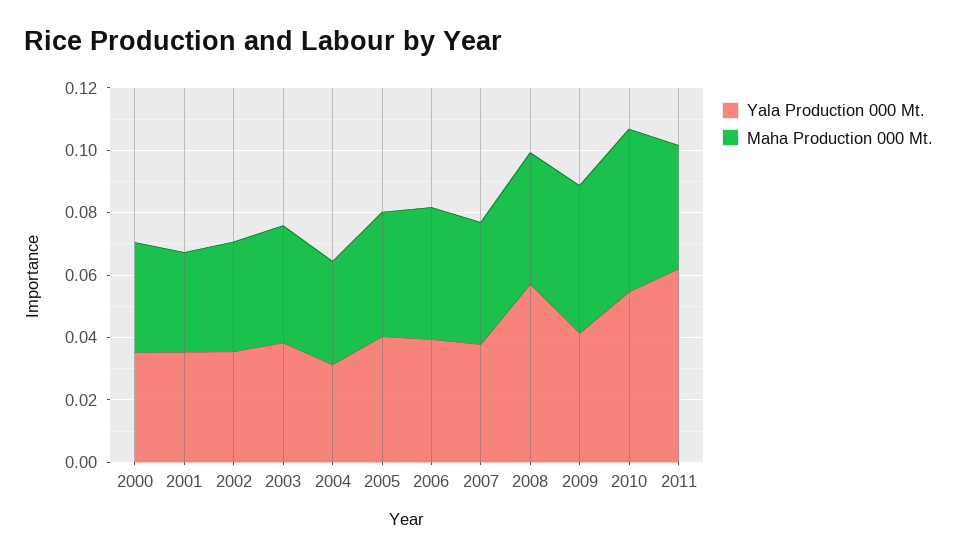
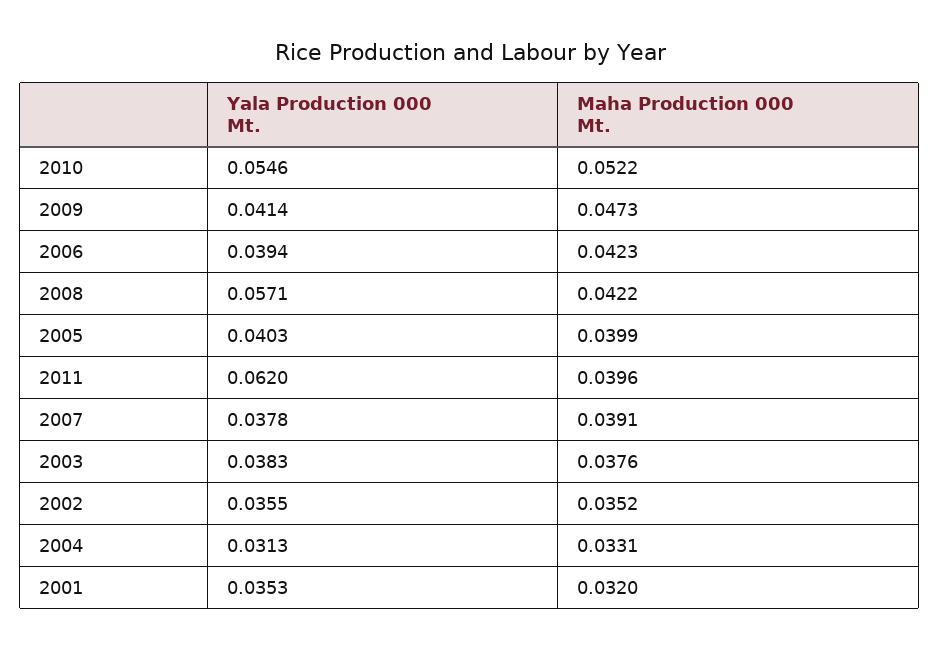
Yala Production 000 Mt., 2000: 0.035 -> none
Maha Production 000 Mt., 2000: 0.035 -> none

